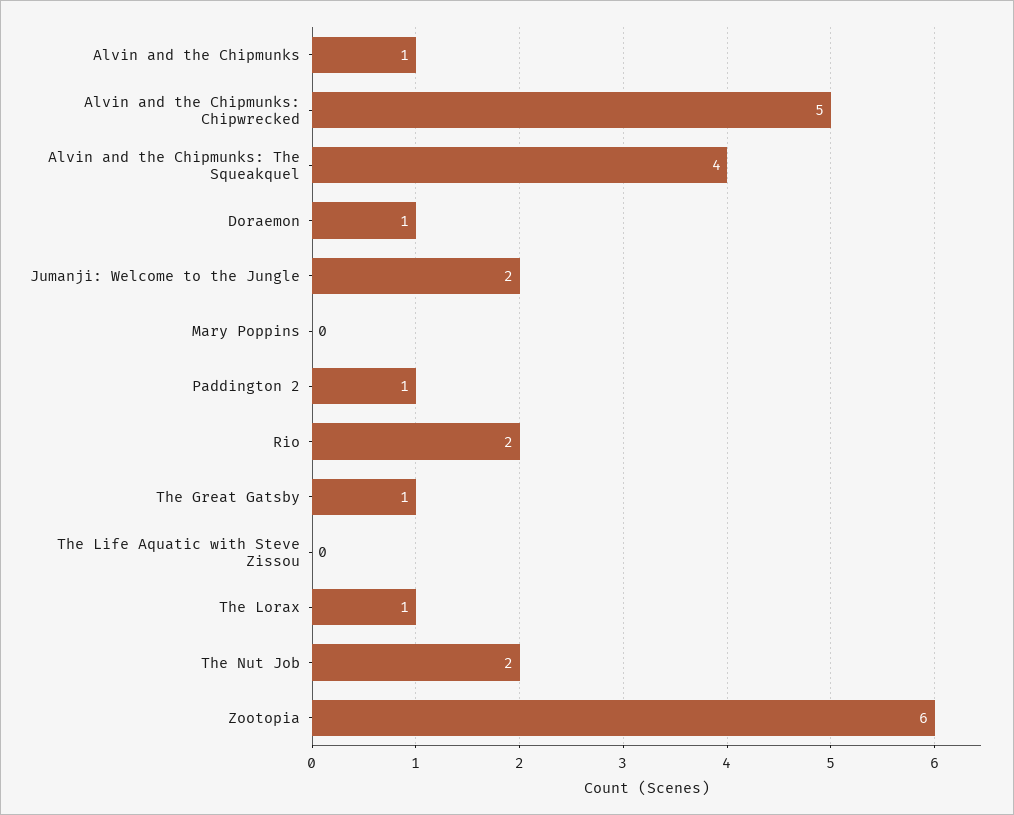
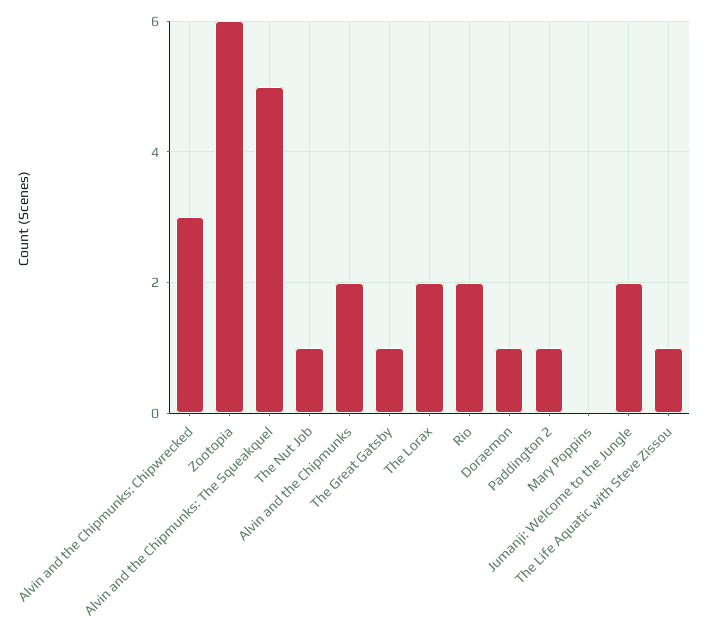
Alvin and the Chipmunks: 1 -> 2
Alvin and the Chipmunks: Chipwrecked: 5 -> 3
Alvin and the Chipmunks: The Squeakquel: 4 -> 5
The Life Aquatic with Steve Zissou: 0 -> 1
The Lorax: 1 -> 2
The Nut Job: 2 -> 1

